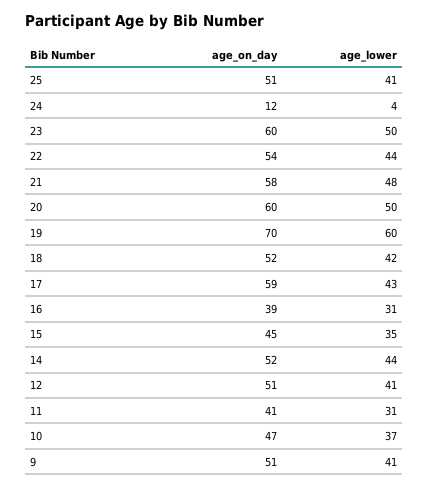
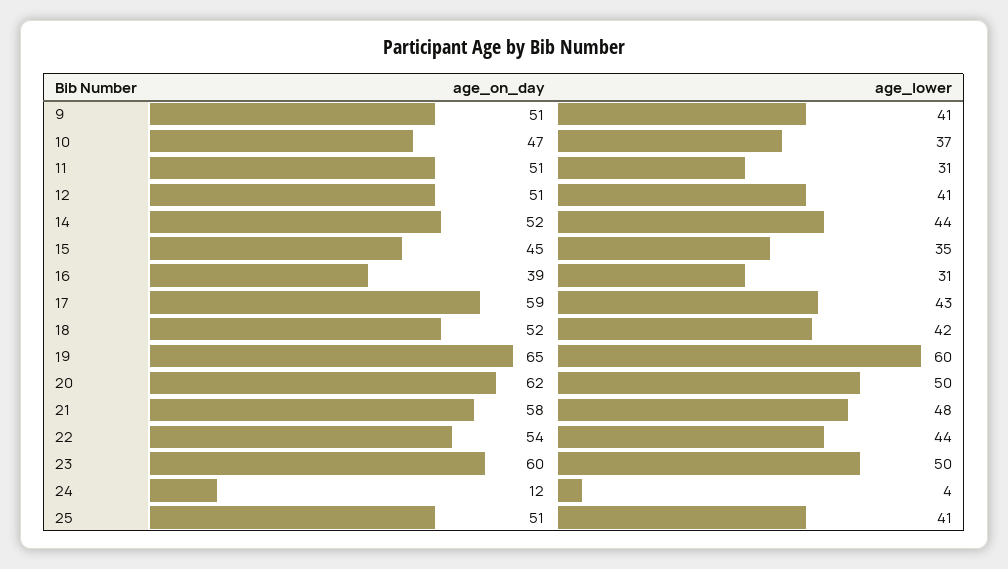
age_on_day, 20: 60 -> 62
age_on_day, 19: 70 -> 65
age_on_day, 11: 41 -> 51

